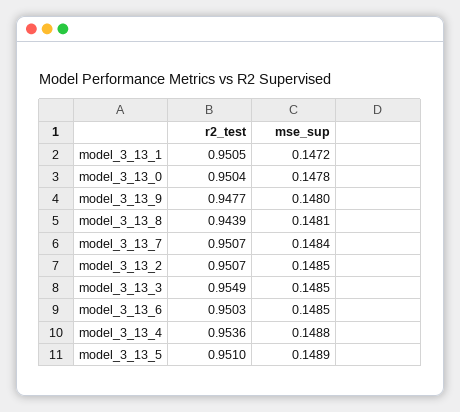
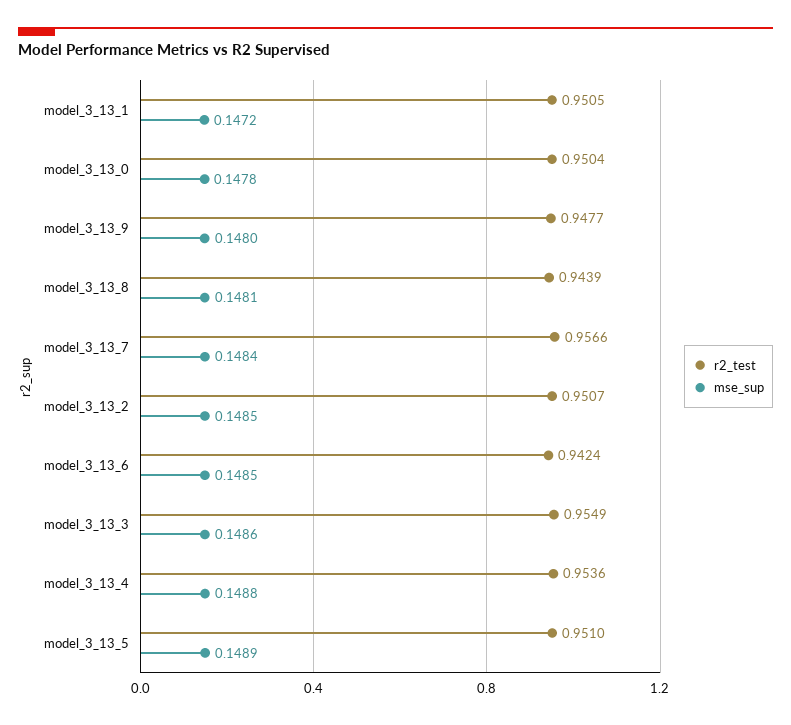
r2_test, model_3_13_7: 0.9507 -> 0.9566
mse_sup, model_3_13_3: 0.1485 -> 0.1486
r2_test, model_3_13_6: 0.9503 -> 0.9424

